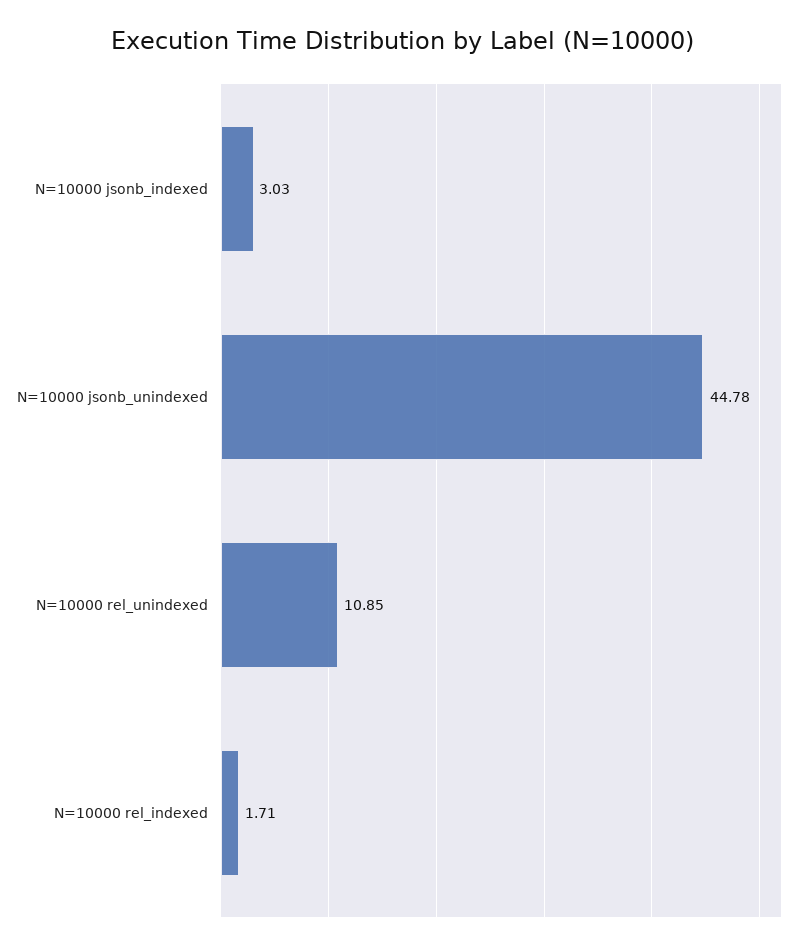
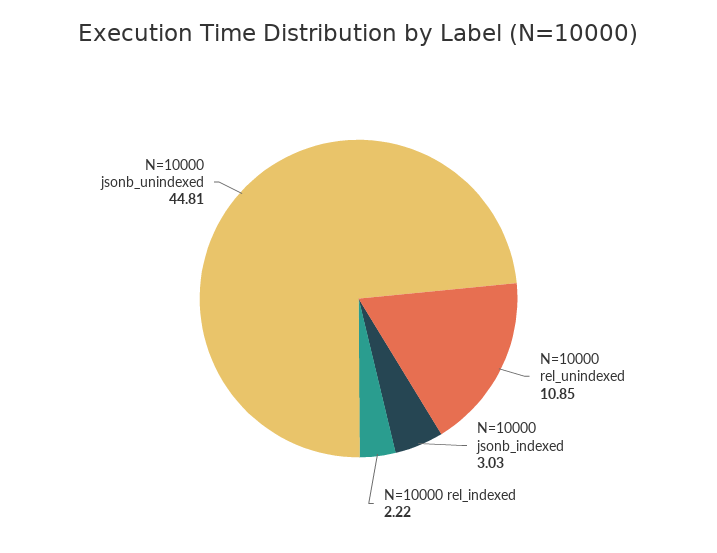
N=10000 jsonb_unindexed: 44.78 -> 44.81
N=10000 rel_indexed: 1.71 -> 2.22

